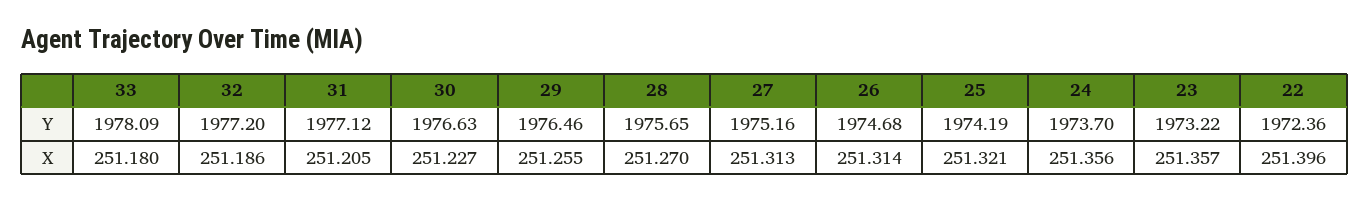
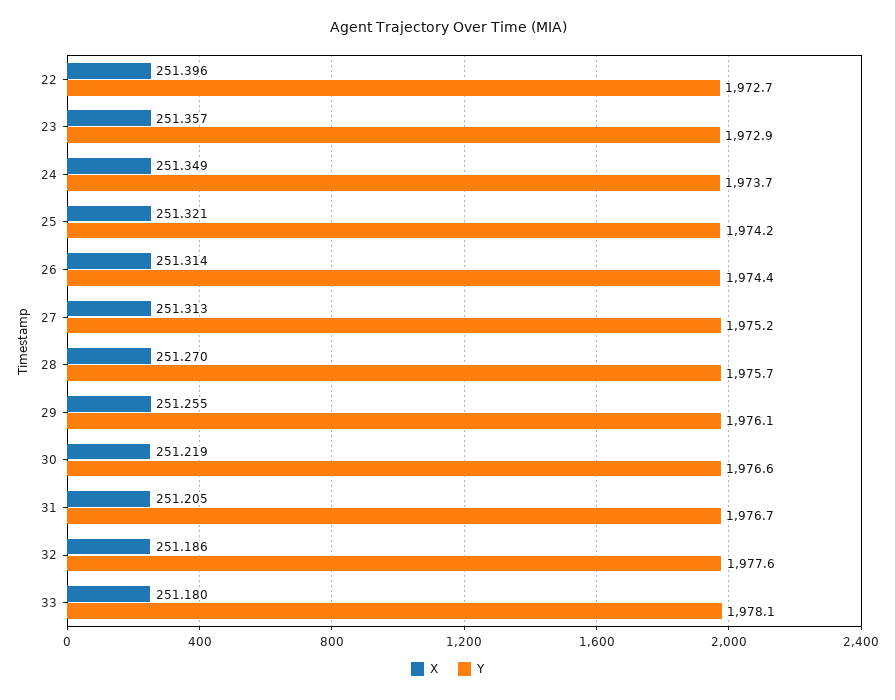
Y, 32: 1977.2 -> 1977.6
Y, 31: 1977.12 -> 1976.7
Y, 29: 1976.46 -> 1976.1
Y, 26: 1974.68 -> 1974.4
Y, 23: 1973.22 -> 1972.9
Y, 22: 1972.36 -> 1972.7
X, 30: 251.227 -> 251.219
X, 24: 251.356 -> 251.349

